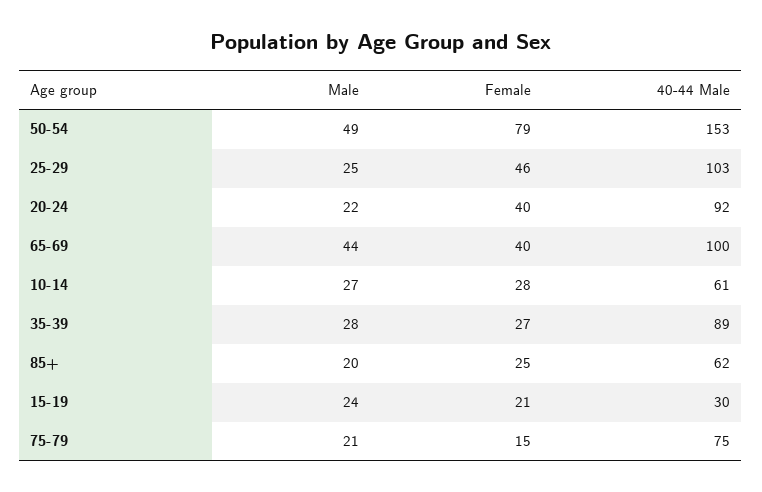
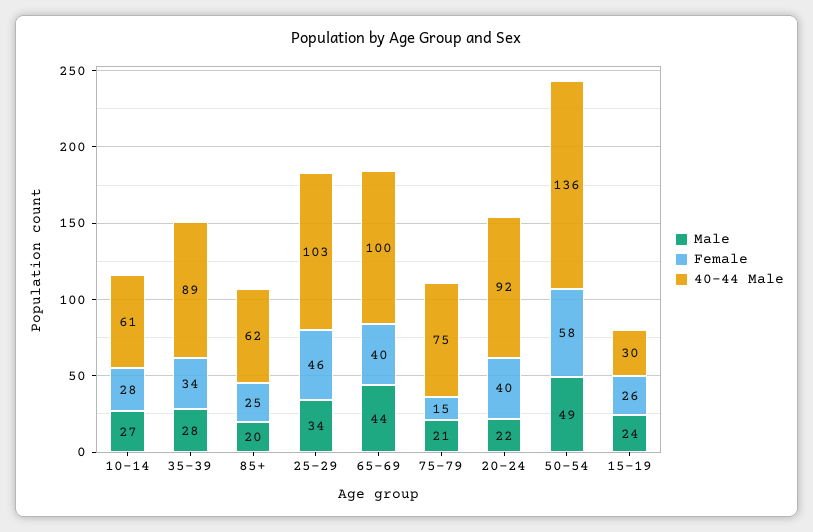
Female, 50-54: 79 -> 58
40-44 Male, 50-54: 153 -> 136
Male, 25-29: 25 -> 34
Female, 35-39: 27 -> 34
Female, 15-19: 21 -> 26

